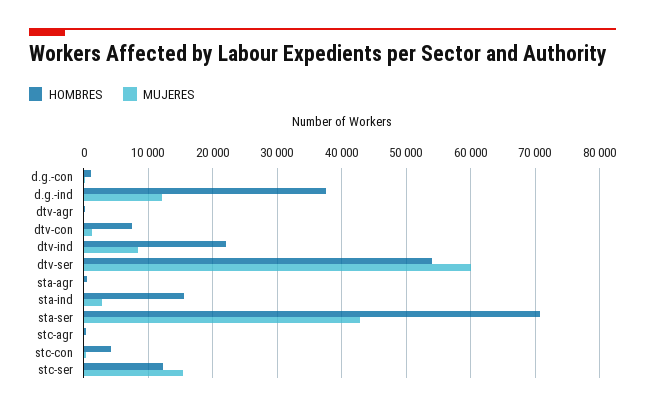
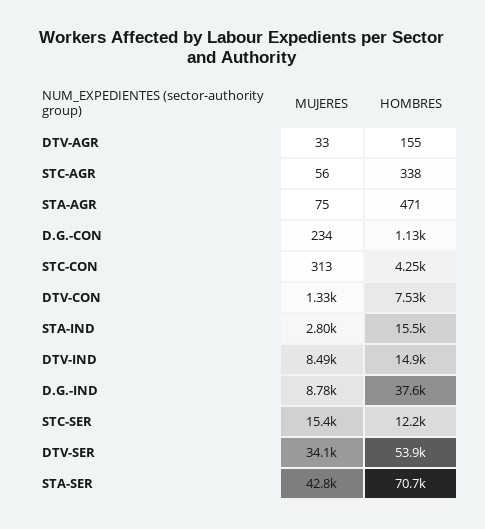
MUJERES, d.g.-ind: 12000 -> 8780
HOMBRES, dtv-ind: 22000 -> 14900
MUJERES, dtv-ser: 60000 -> 34100

